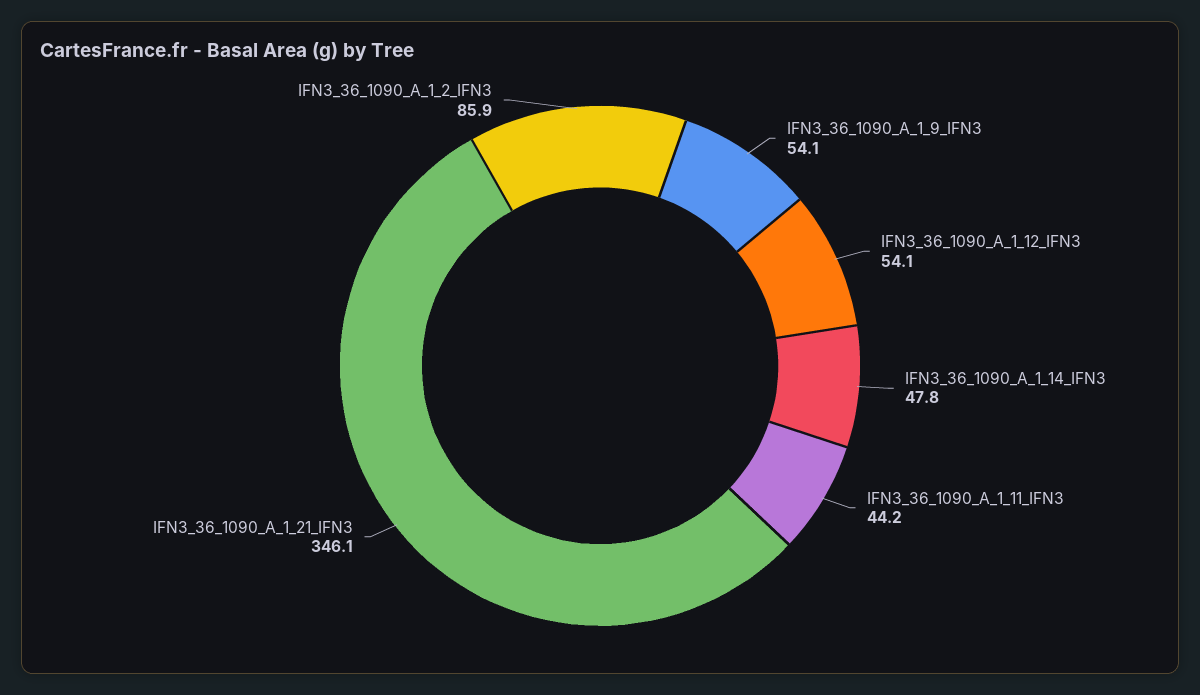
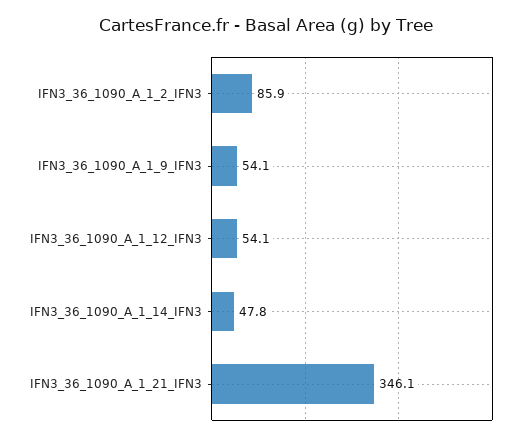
IFN3_36_1090_A_1_11_IFN3: 44.2 -> none

